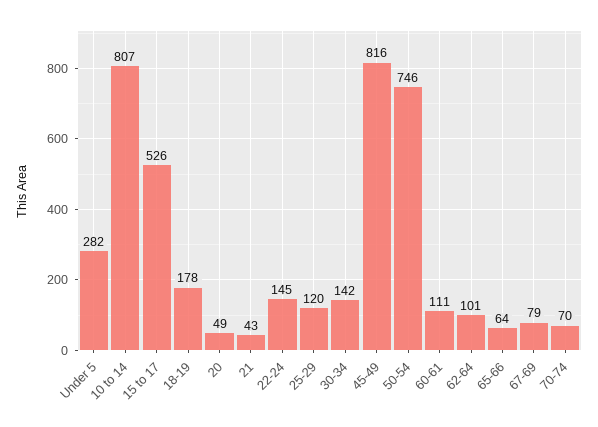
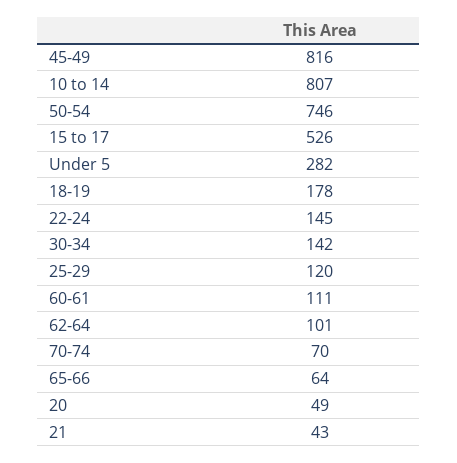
67-69: 79 -> none

